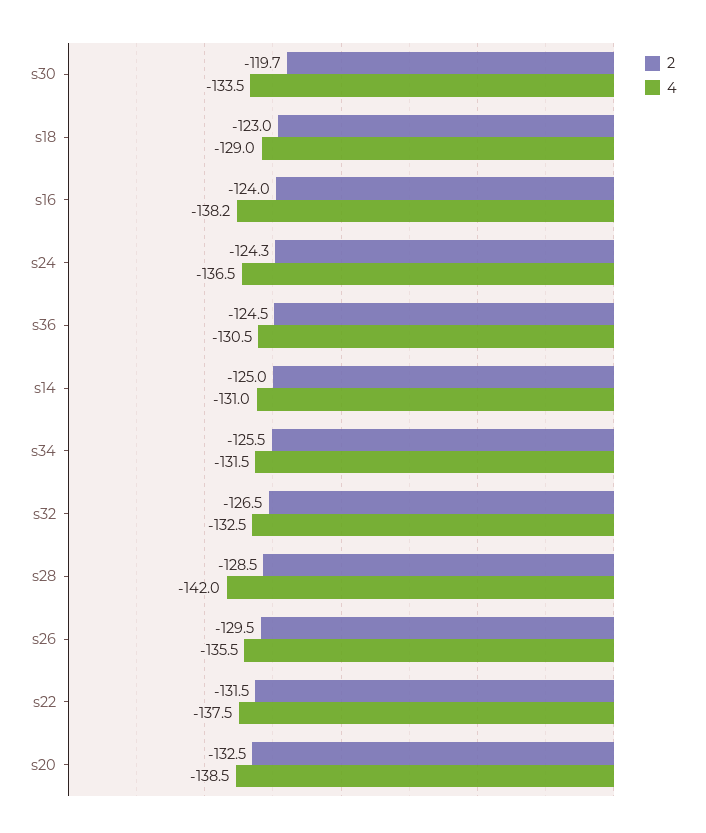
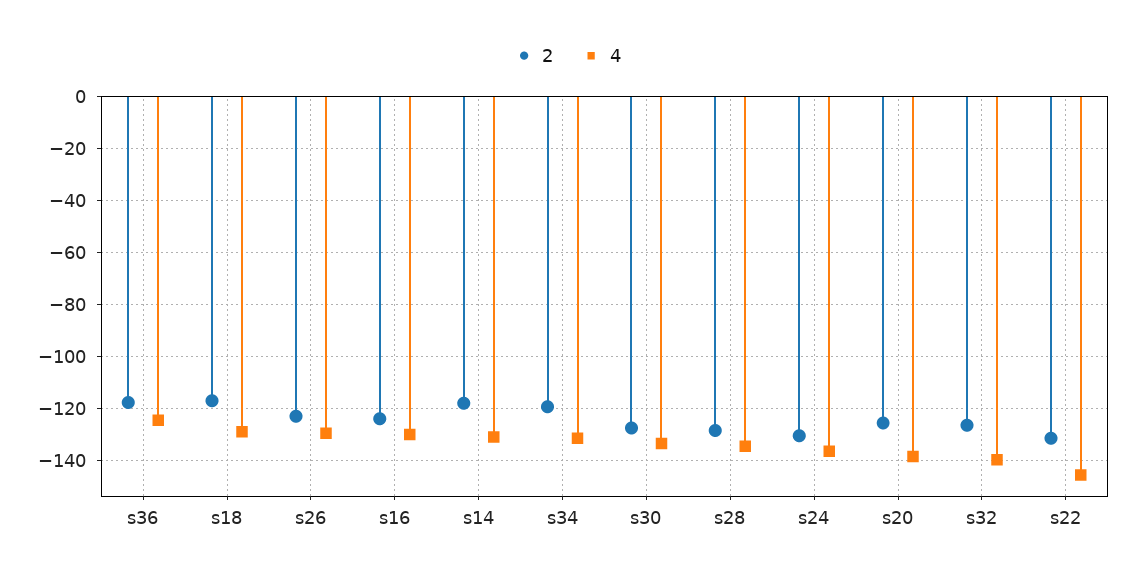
2, s30: -119.7 -> -127.5
2, s18: -123 -> -117.5
4, s16: -138.2 -> -130
2, s24: -124.3 -> -130
2, s36: -124.5 -> -117.5
4, s36: -130.5 -> -125
2, s14: -125 -> -117.5
2, s34: -125.5 -> -120
4, s32: -132.5 -> -140
4, s28: -142 -> -135
2, s26: -129.5 -> -122.5
4, s26: -135.5 -> -130
4, s22: -137.5 -> -145
2, s20: -132.5 -> -125

